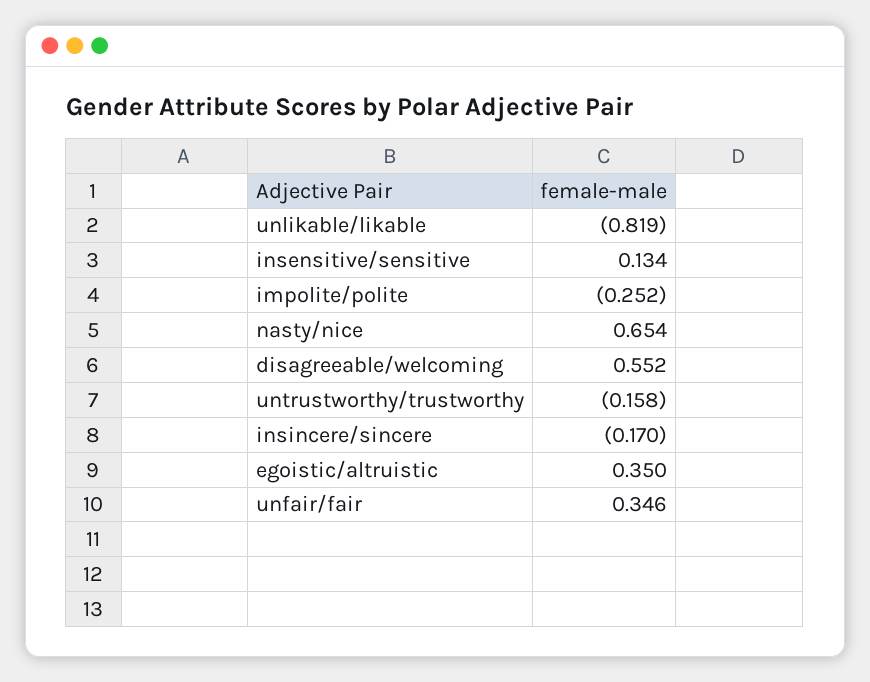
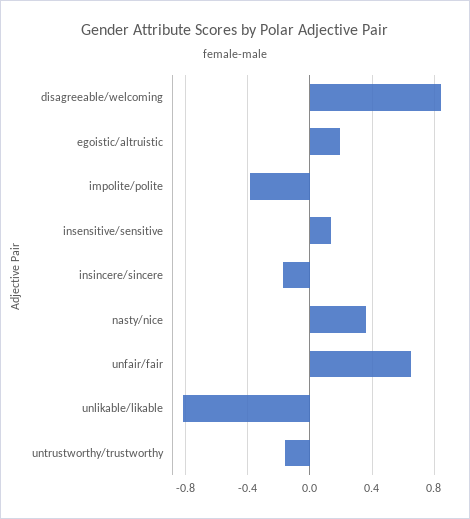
impolite/polite: -0.252 -> -0.4
nasty/nice: 0.654 -> 0.35
disagreeable/welcoming: 0.552 -> 0.85
egoistic/altruistic: 0.35 -> 0.2
unfair/fair: 0.346 -> 0.65

